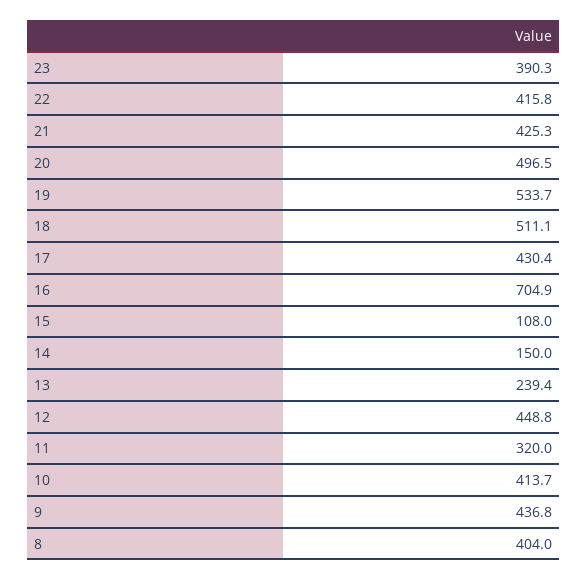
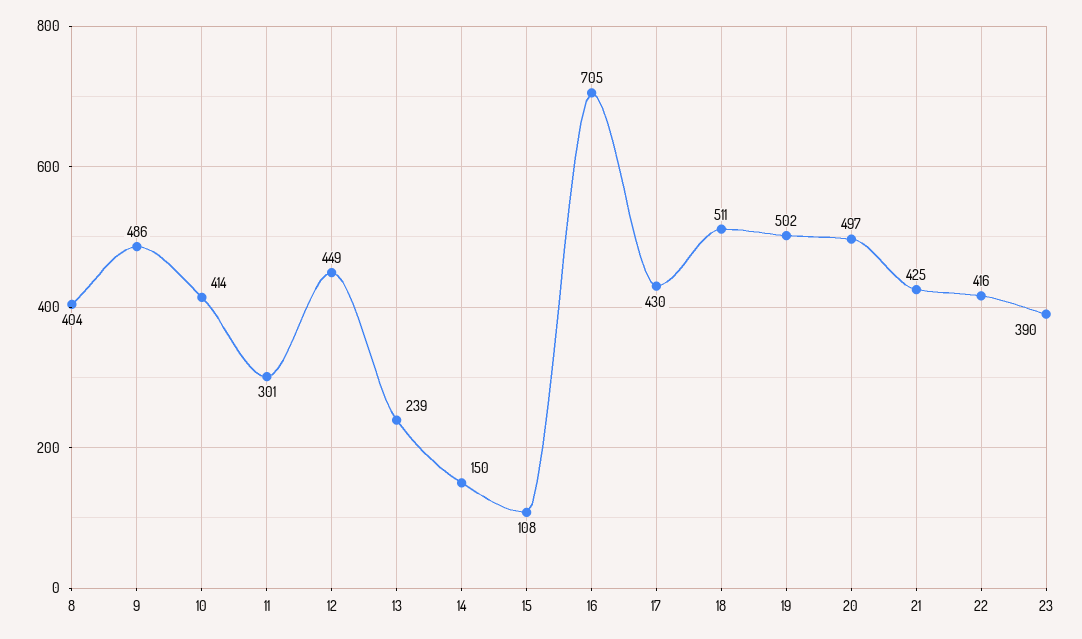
19: 533.7 -> 502
11: 320 -> 301
9: 436.8 -> 486

